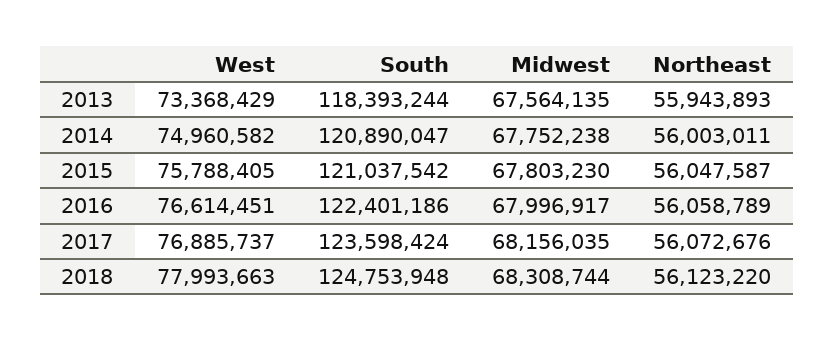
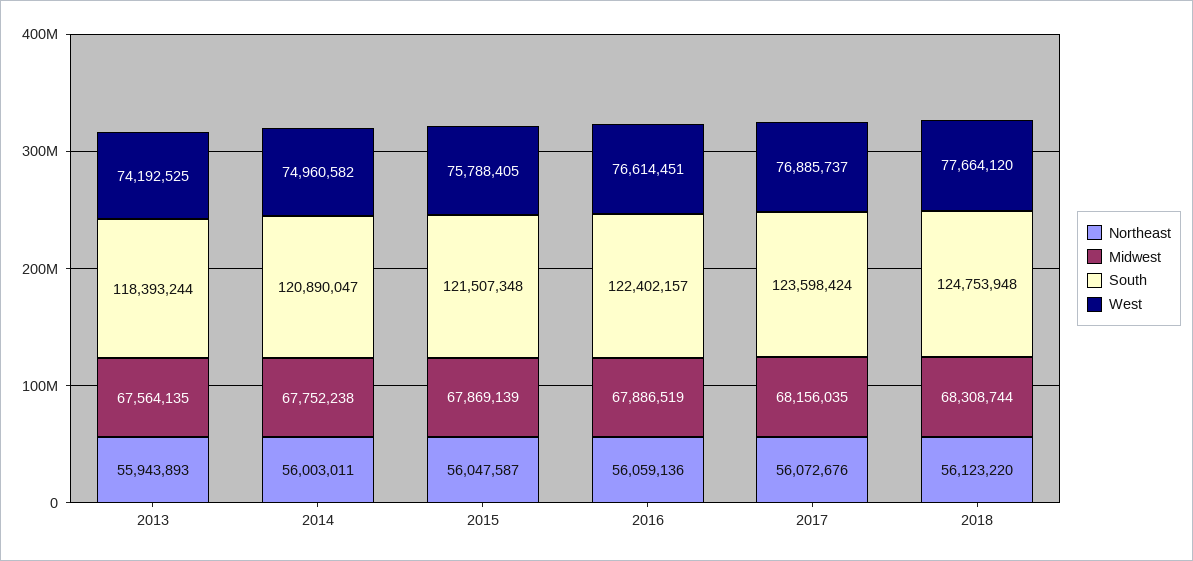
West, 2013: 73368429 -> 74192525
South, 2015: 121037542 -> 121507348
Midwest, 2015: 67803230 -> 67869139
South, 2016: 122401186 -> 122402157
Midwest, 2016: 67996917 -> 67886519
Northeast, 2016: 56058789 -> 56059136
West, 2018: 77993663 -> 77664120

